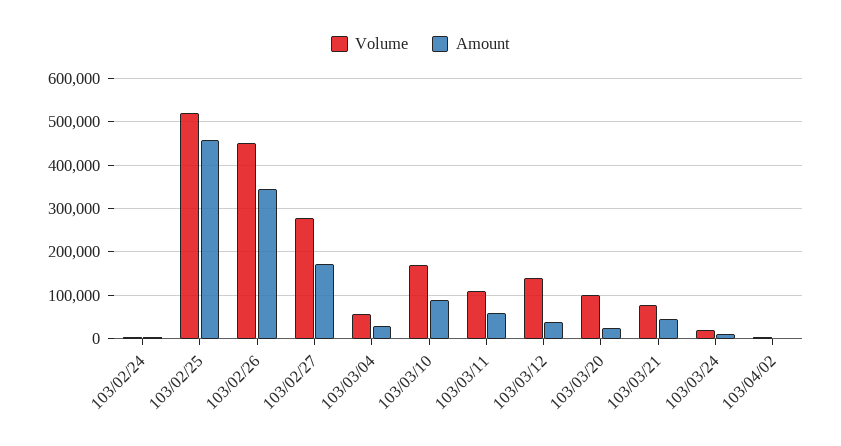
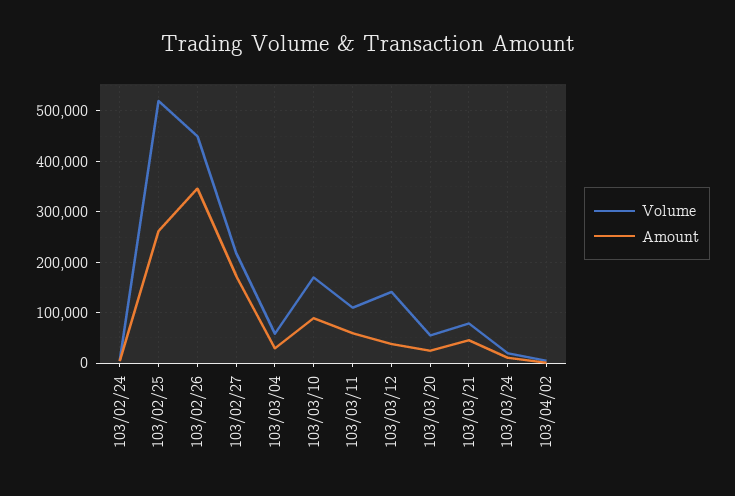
Amount, 103/02/25: 460000 -> 260000
Volume, 103/02/27: 280000 -> 220000
Volume, 103/03/20: 100000 -> 60000

